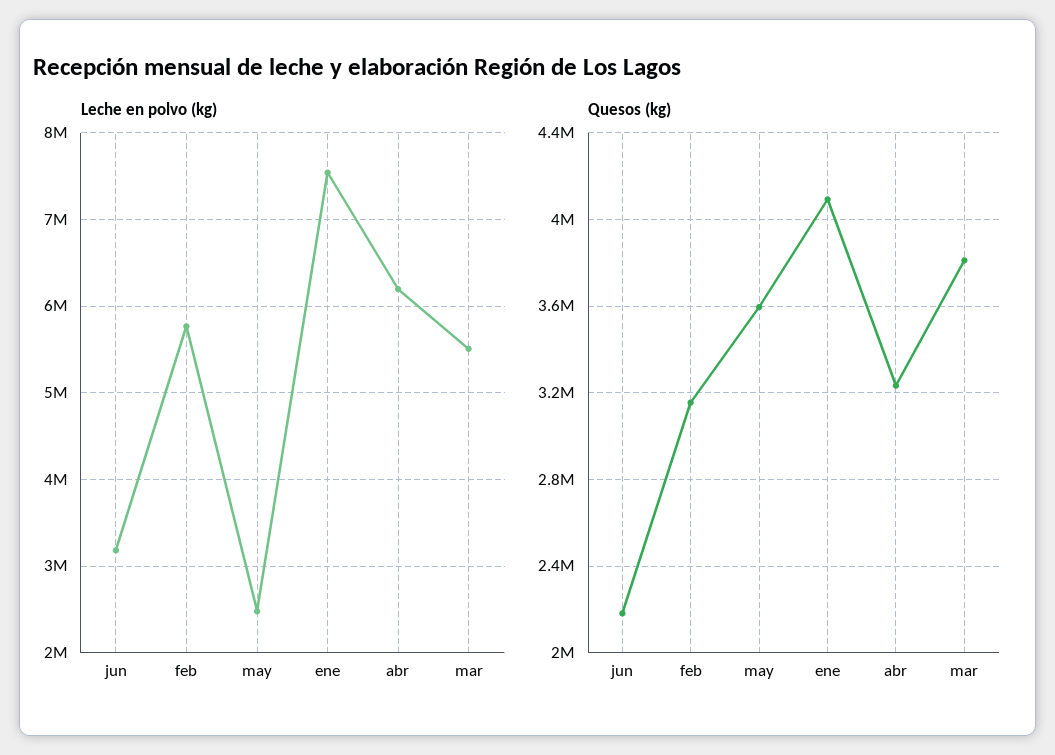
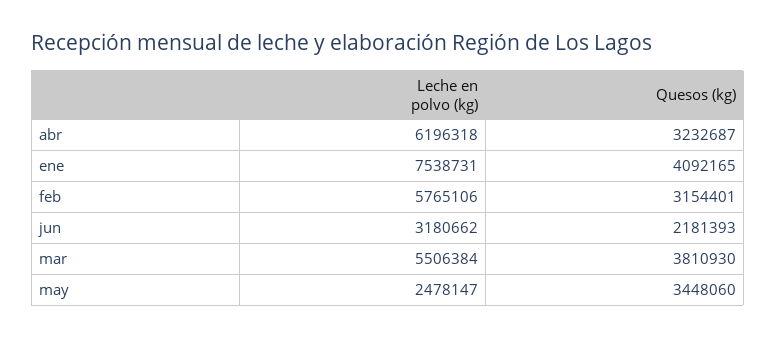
Quesos (kg), may: 3600000 -> 3448060

